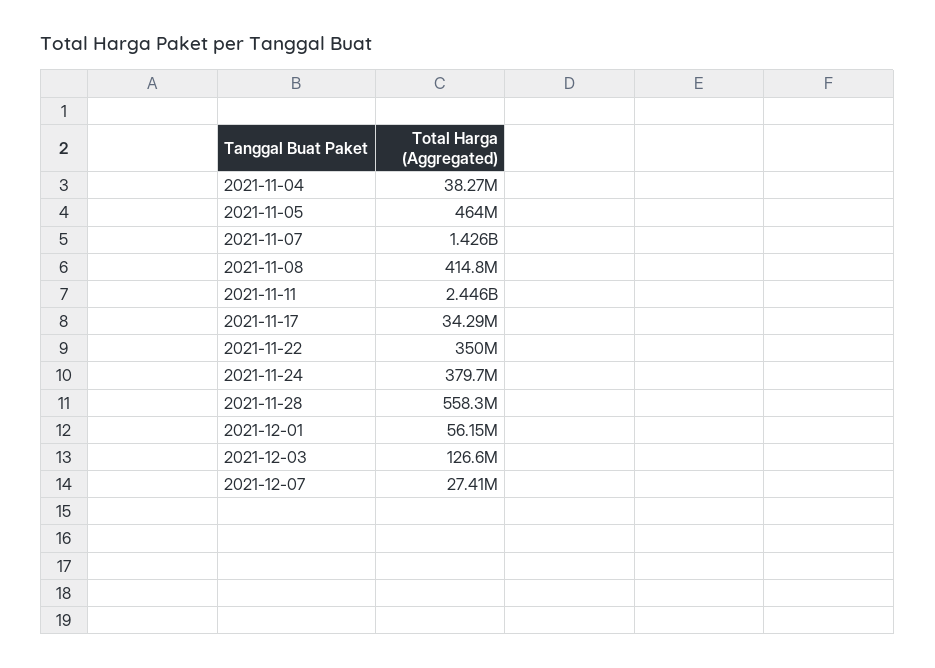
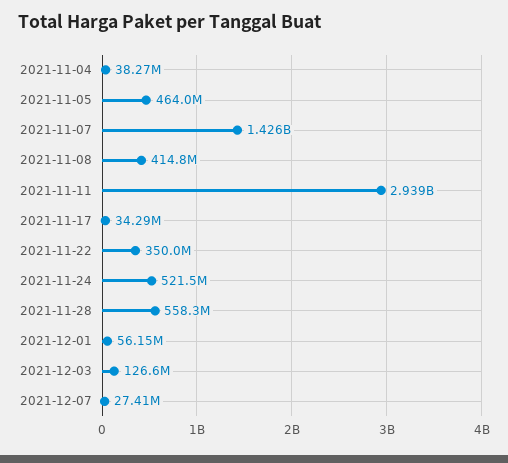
2021-11-11: 2446000000 -> 2939000000
2021-11-24: 379700000 -> 521500000

